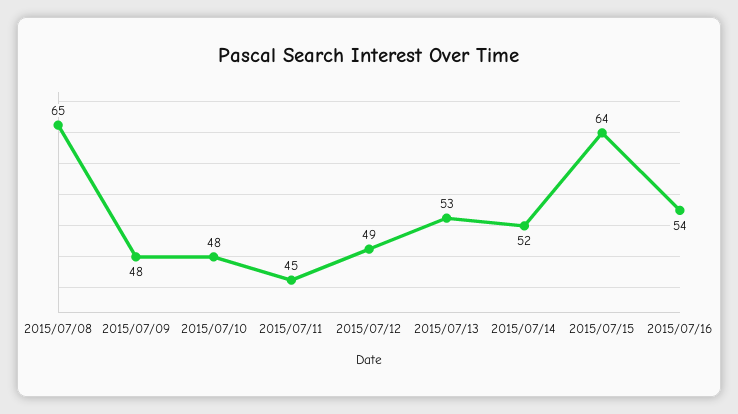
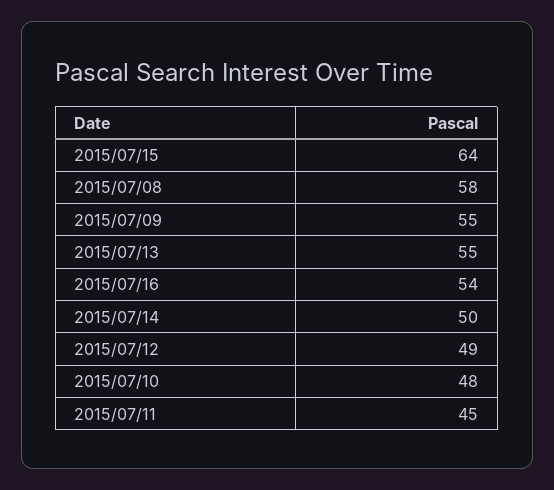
2015/07/08: 65 -> 58
2015/07/09: 48 -> 55
2015/07/13: 53 -> 55
2015/07/14: 52 -> 50

